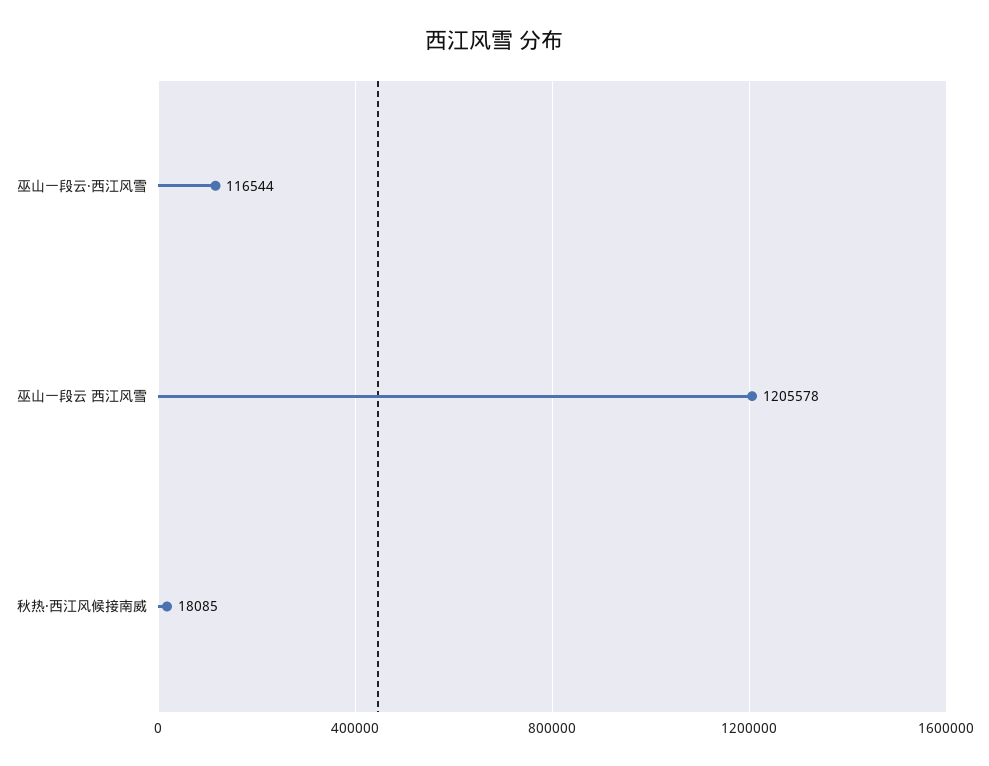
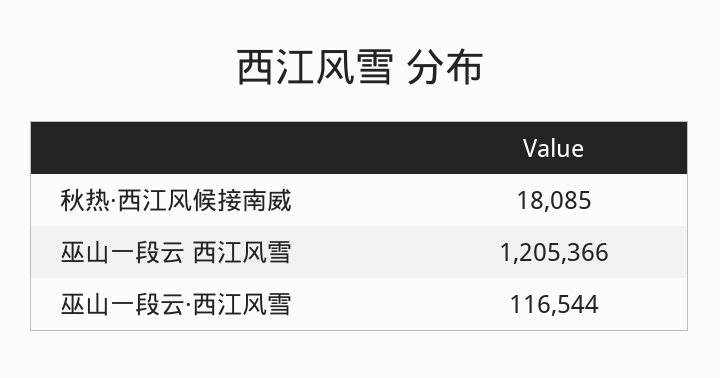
巫山一段云 西江风雪: 1205578 -> 1205366

